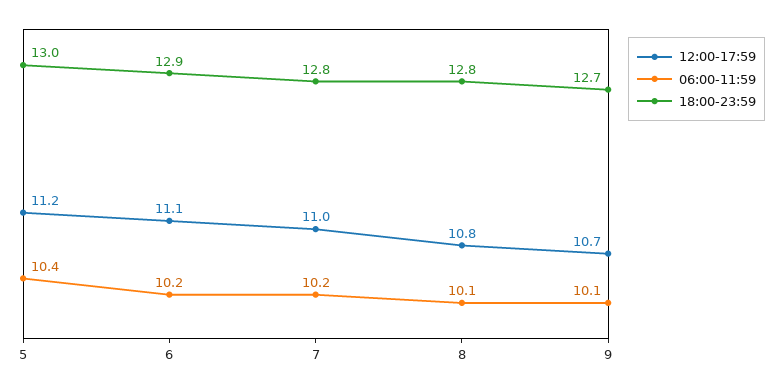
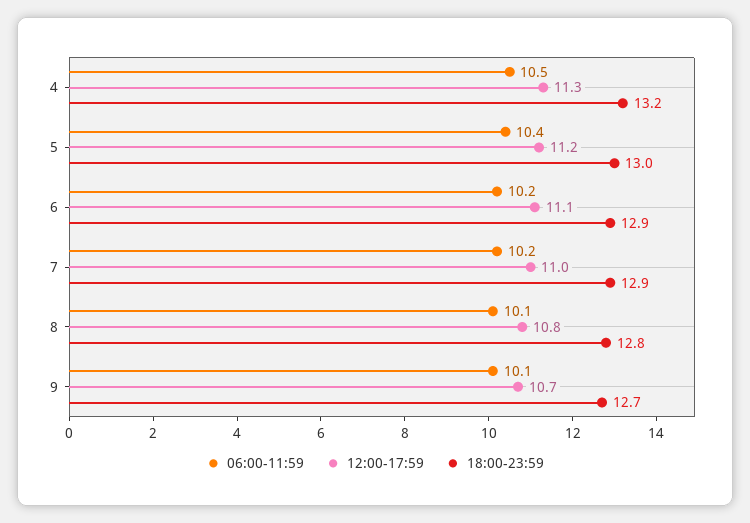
18:00-23:59, 7: 12.8 -> 12.9
06:00-11:59, 4: none -> 10.5
12:00-17:59, 4: none -> 11.3
18:00-23:59, 4: none -> 13.2

